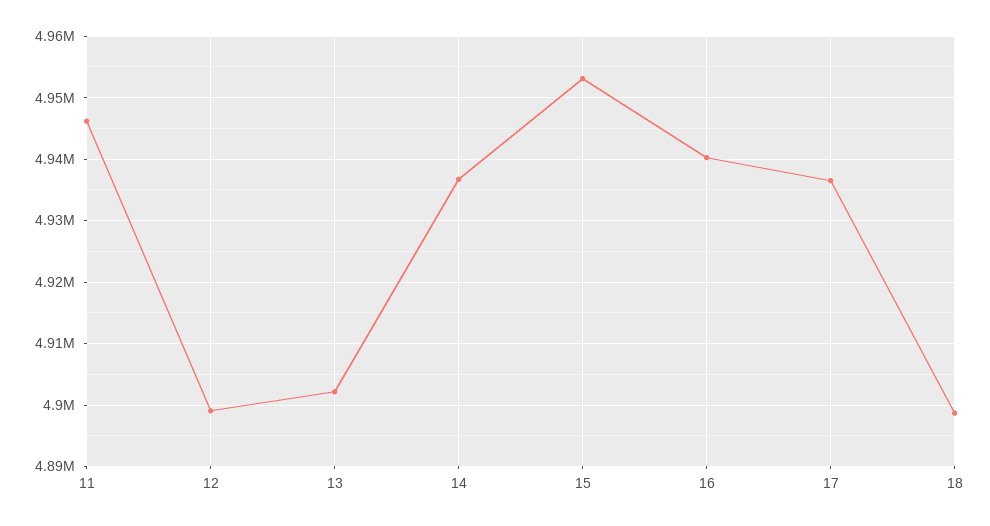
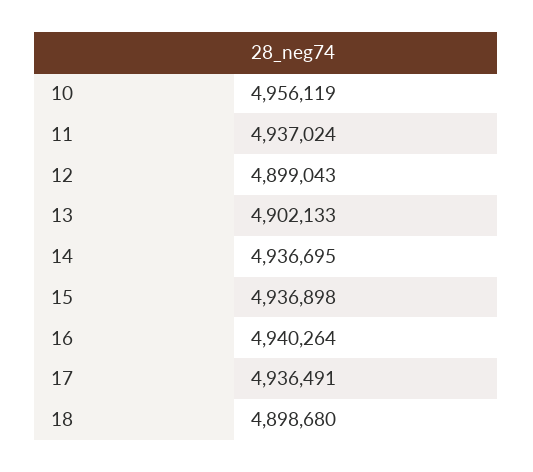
11: 4946000 -> 4937024
15: 4953000 -> 4936898
10: none -> 4956119

